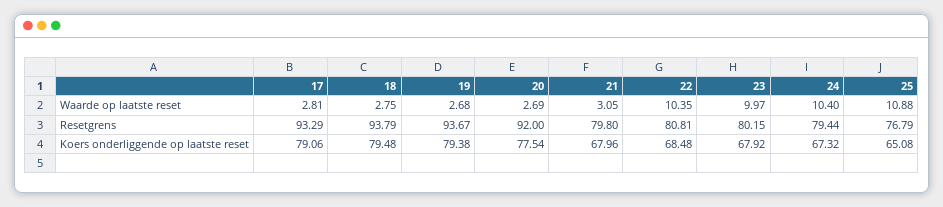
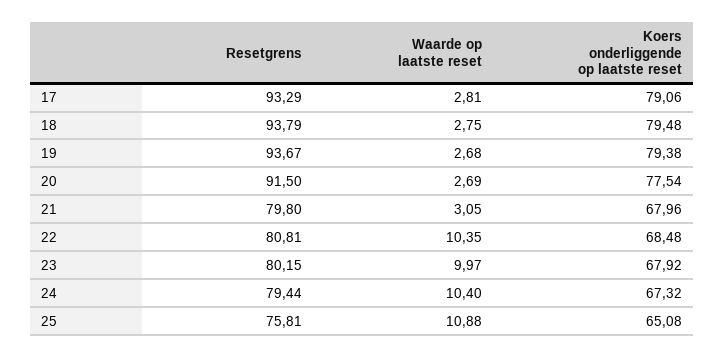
20, Resetgrens: 92 -> 91.5
25, Resetgrens: 76.79 -> 75.81

